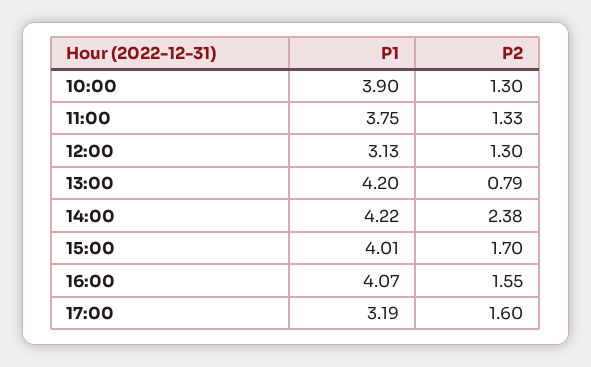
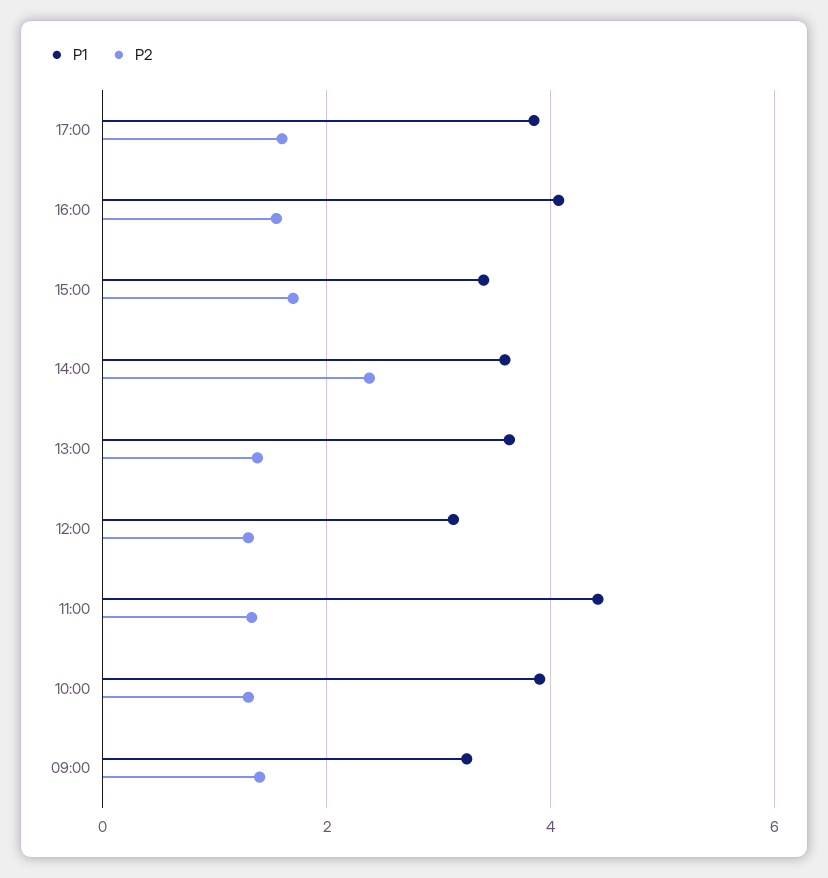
P1, 11:00: 3.75 -> 4.4
P1, 13:00: 4.2 -> 3.6
P2, 13:00: 0.79 -> 1.4
P1, 14:00: 4.22 -> 3.6
P1, 15:00: 4.01 -> 3.4
P1, 17:00: 3.19 -> 3.8
P1, 09:00: none -> 3.2
P2, 09:00: none -> 1.4

